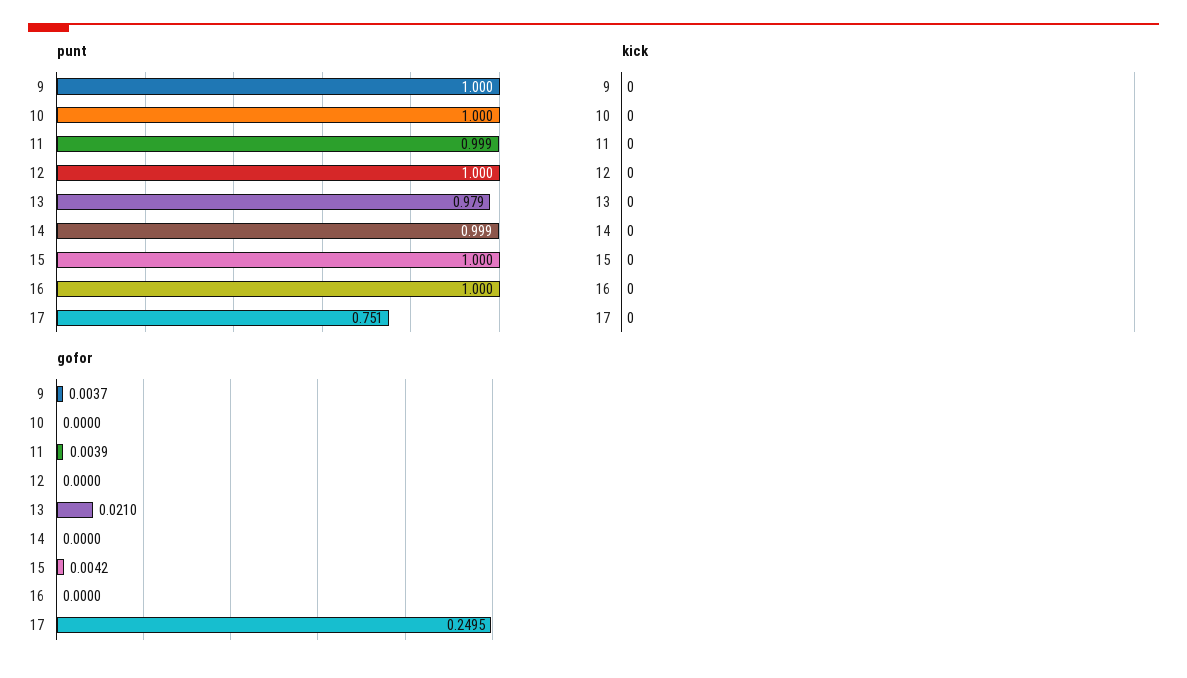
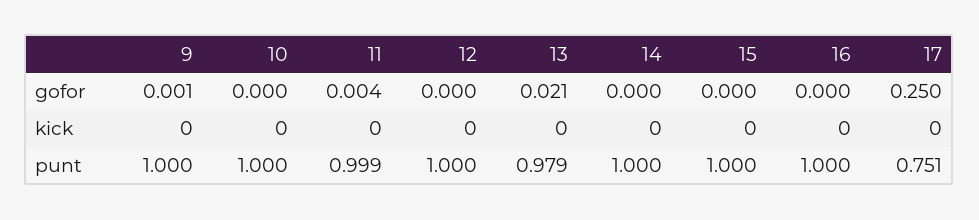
punt, 14: 0.999 -> 1
gofor, 9: 0.0037 -> 0.001
gofor, 15: 0.0042 -> 0

